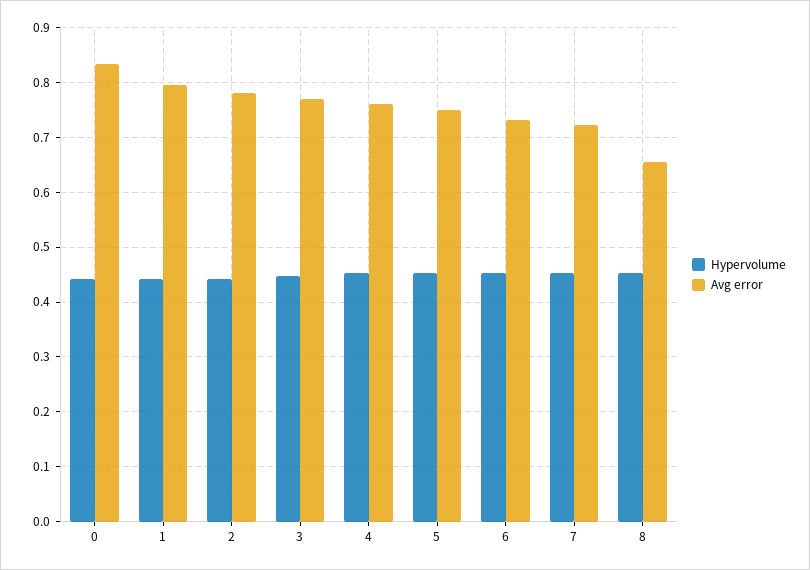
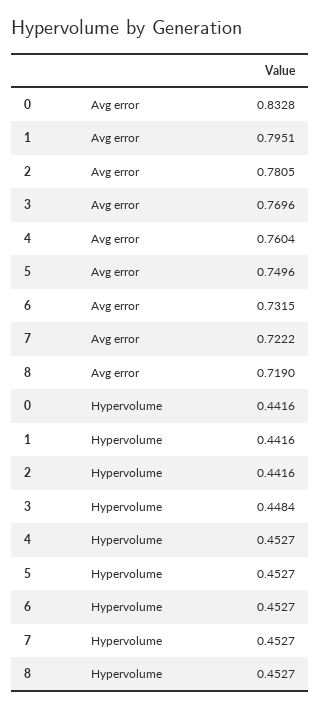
Avg error, 8: 0.66 -> 0.719

